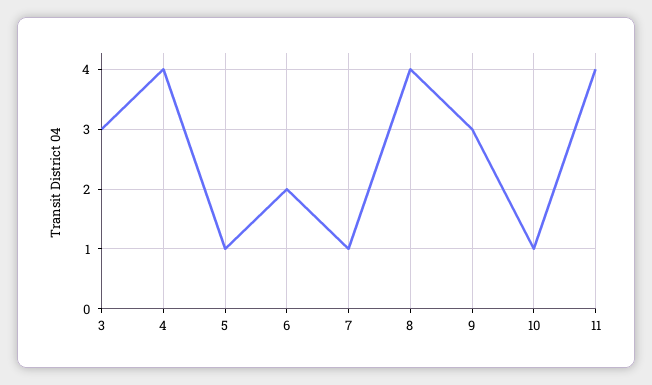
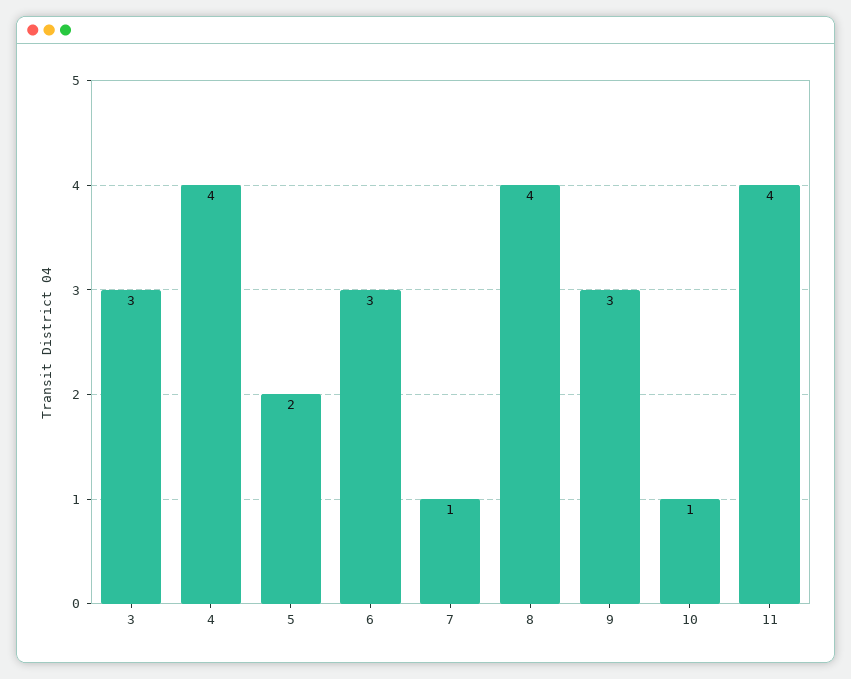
5: 1 -> 2
6: 2 -> 3

